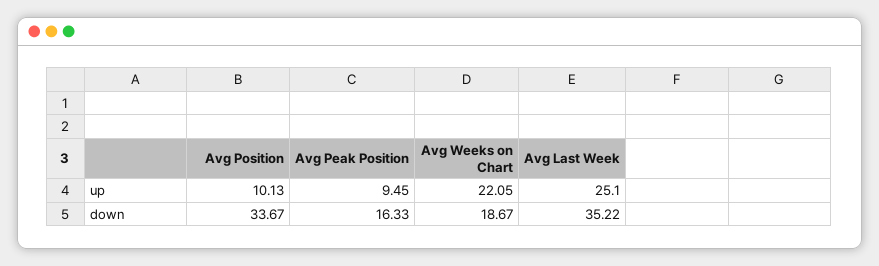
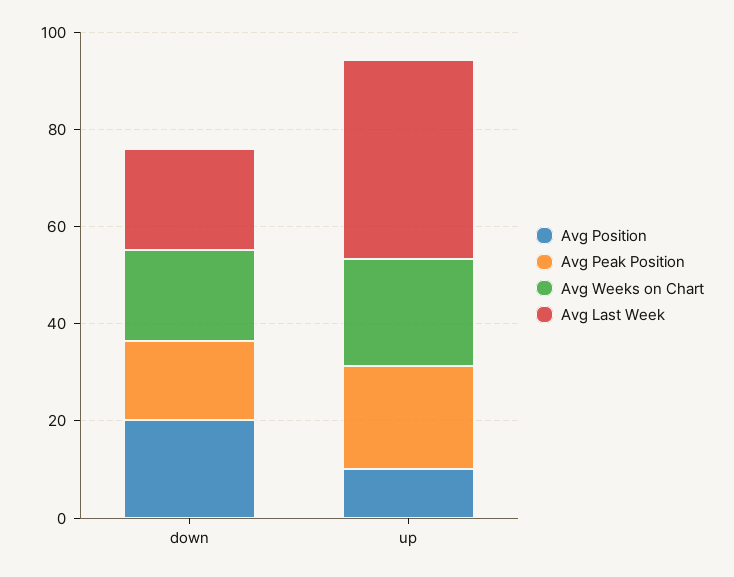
Avg Peak Position, up: 9.45 -> 20
Avg Last Week, up: 25.1 -> 40
Avg Position, down: 33.67 -> 20
Avg Last Week, down: 35.22 -> 20

